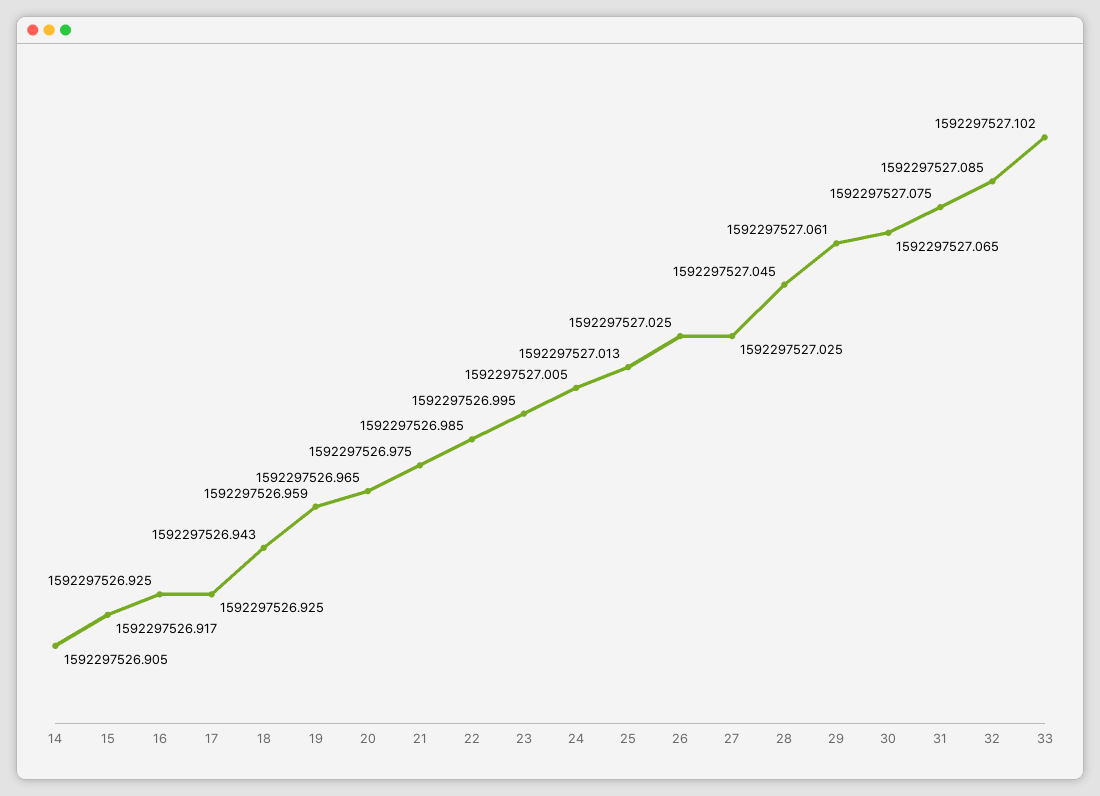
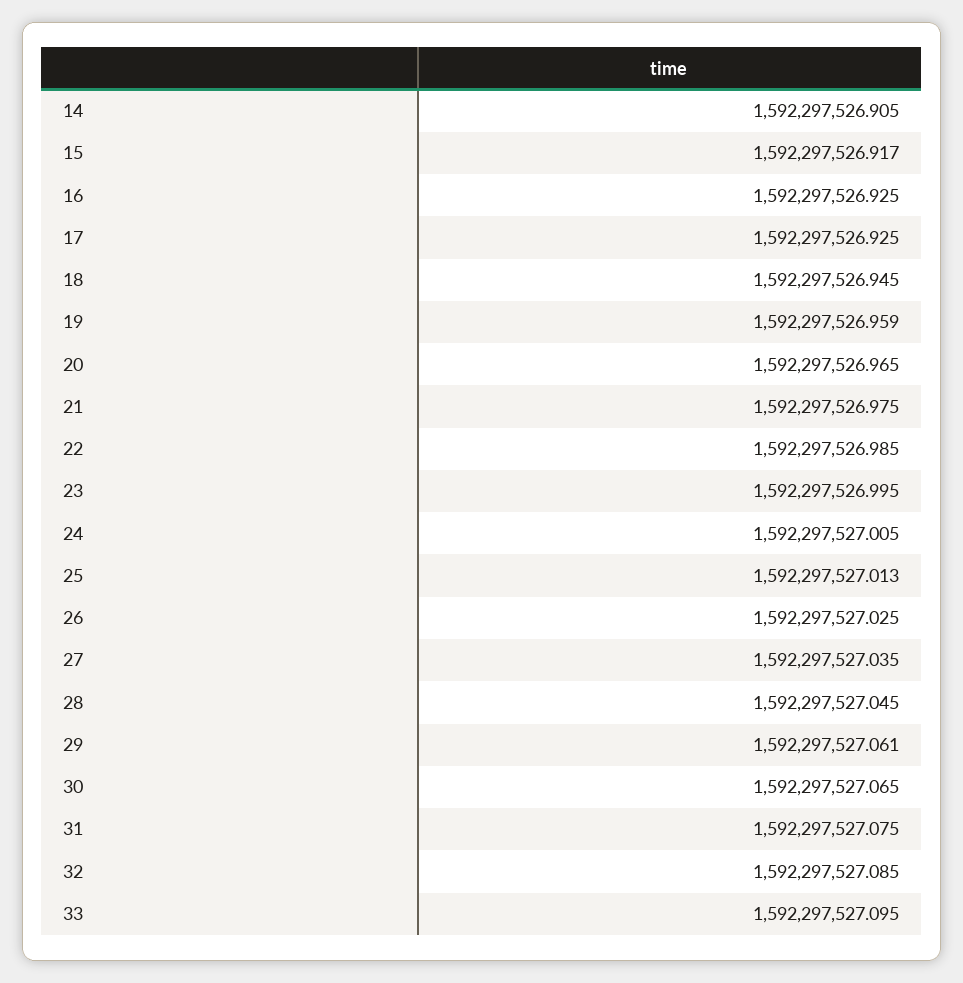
18: 1592297526.943 -> 1592297526.945
27: 1592297527.025 -> 1592297527.035
33: 1592297527.102 -> 1592297527.095

